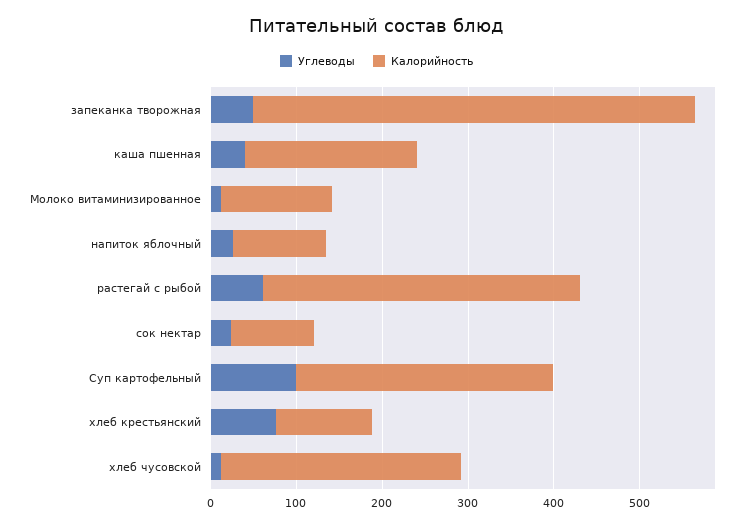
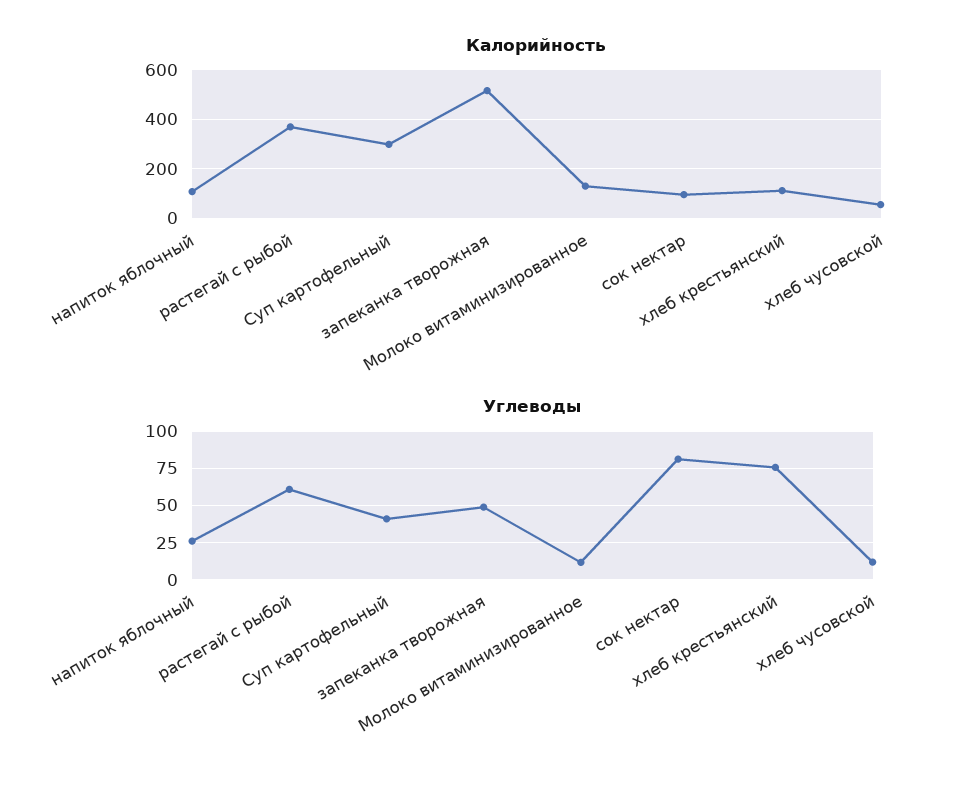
Углеводы, каша пшенная: 40 -> none
Калорийность, каша пшенная: 200 -> none
Углеводы, сок нектар: 20 -> 80
Углеводы, Суп картофельный: 100 -> 40
Калорийность, хлеб чусовской: 280 -> 50

